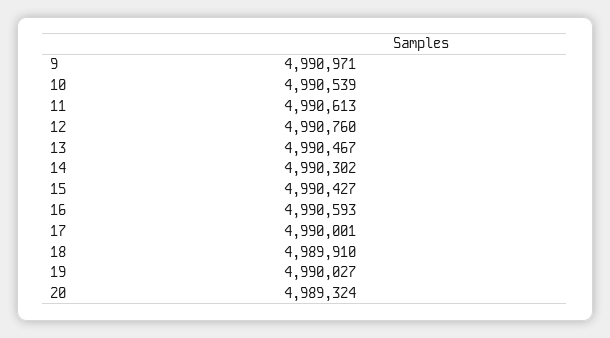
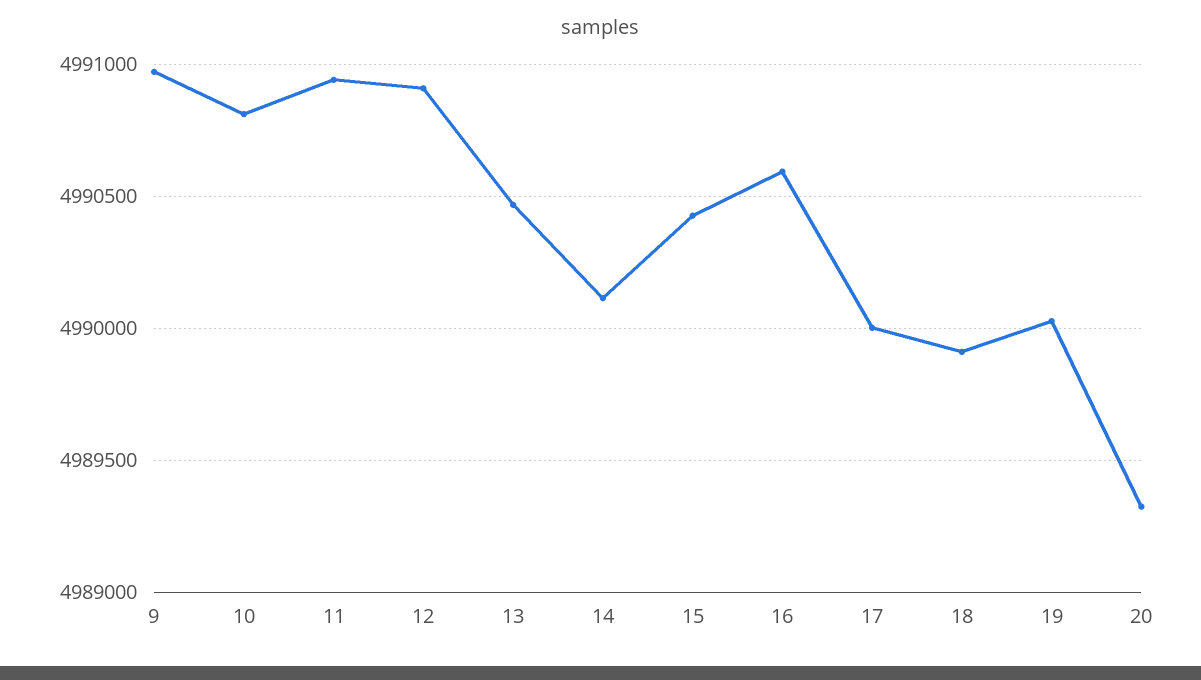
10: 4990539 -> 4990800
11: 4990613 -> 4990950
12: 4990760 -> 4990900
14: 4990302 -> 4990100

